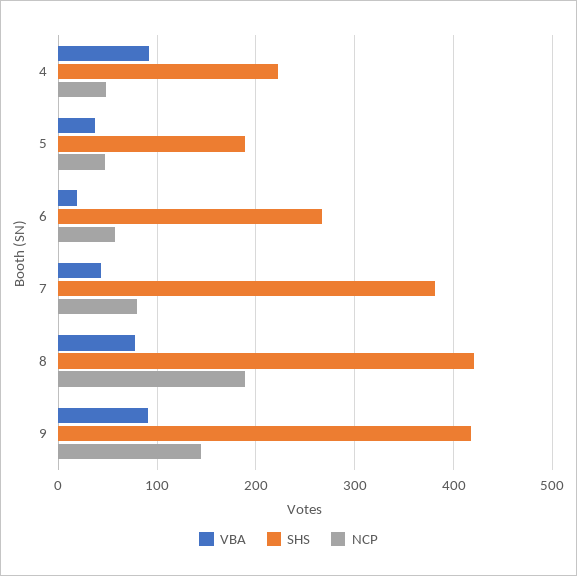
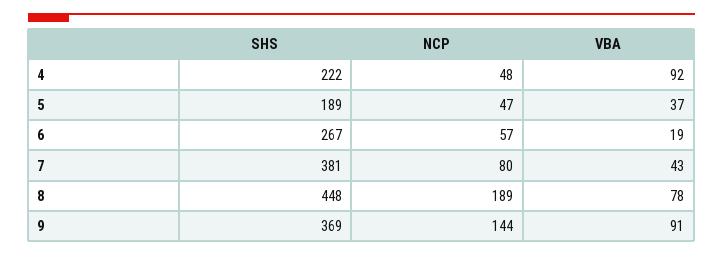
SHS, 8: 420 -> 448
SHS, 9: 420 -> 369

